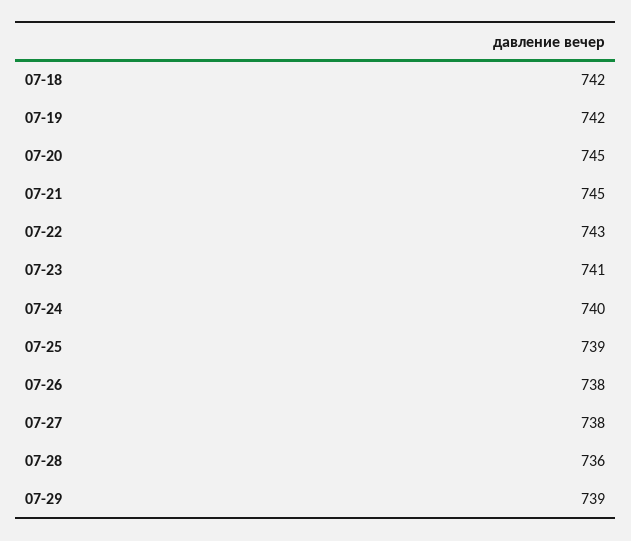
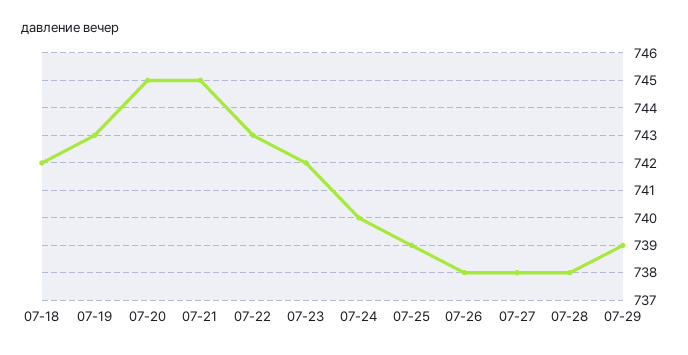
07-19: 742 -> 743
07-23: 741 -> 742
07-28: 736 -> 738

